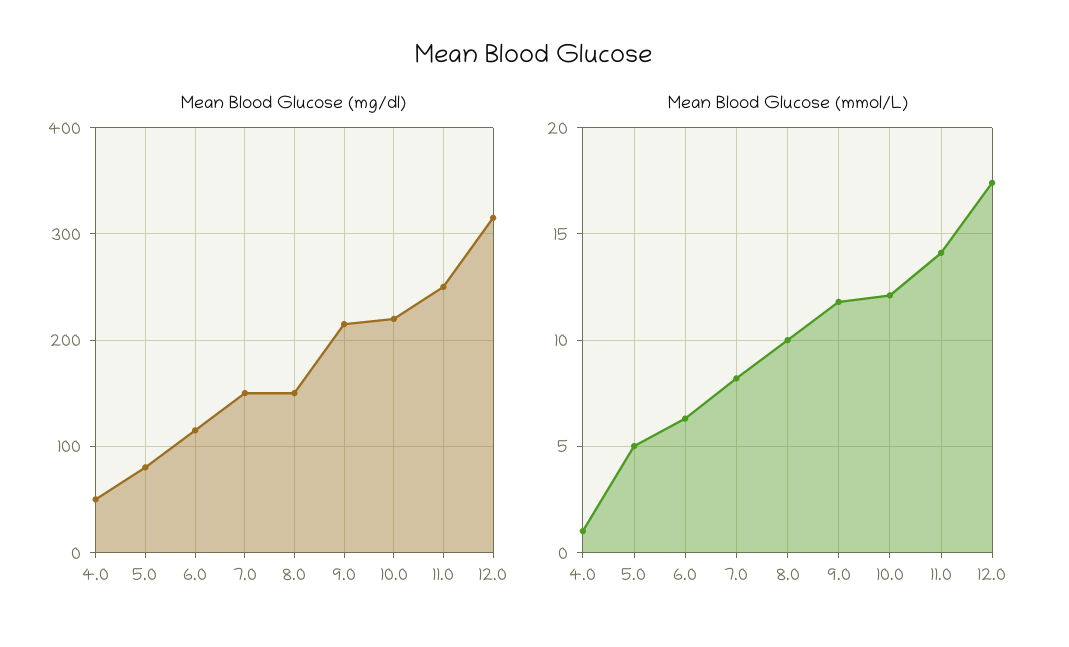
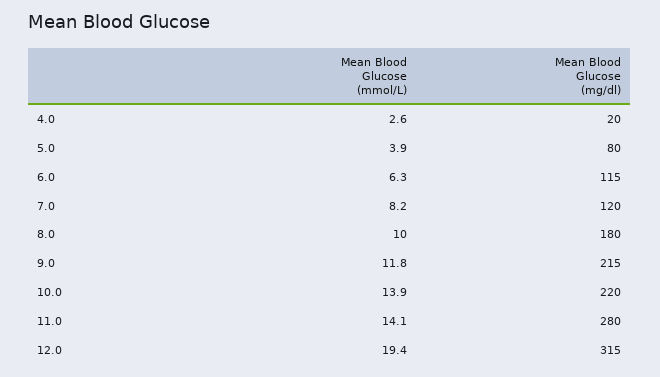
Mean Blood Glucose (mg/dl), 4.0: 50 -> 20
Mean Blood Glucose (mg/dl), 7.0: 150 -> 120
Mean Blood Glucose (mg/dl), 8.0: 150 -> 180
Mean Blood Glucose (mg/dl), 11.0: 250 -> 280
Mean Blood Glucose (mmol/L), 4.0: 1 -> 2.6
Mean Blood Glucose (mmol/L), 5.0: 5 -> 3.9
Mean Blood Glucose (mmol/L), 10.0: 12 -> 13.9
Mean Blood Glucose (mmol/L), 12.0: 17.5 -> 19.4

